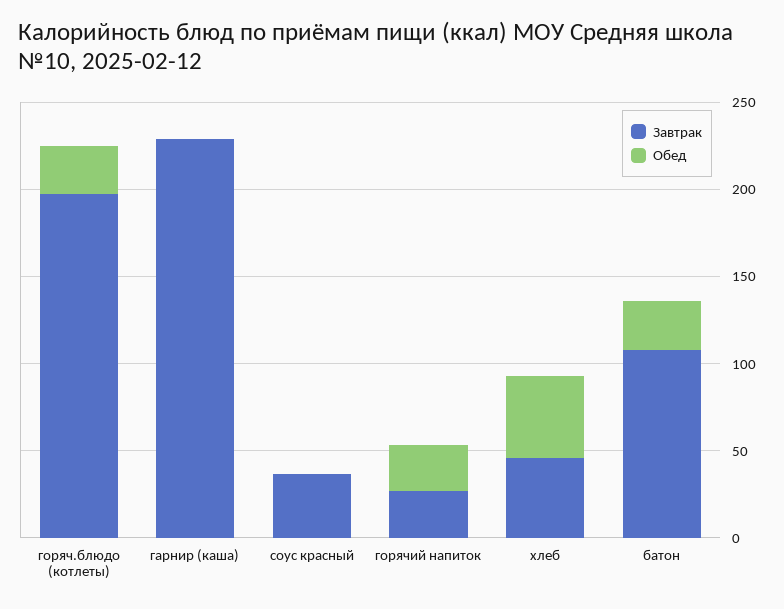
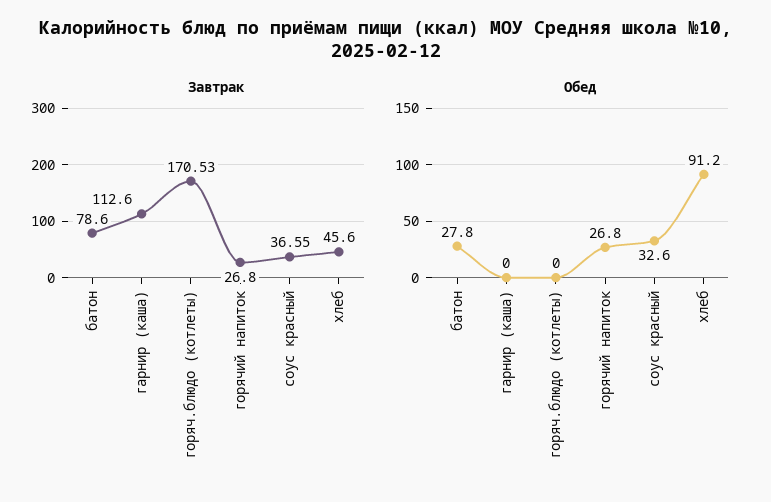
Завтрак, горяч.блюдо (котлеты): 200 -> 170.53
Обед, горяч.блюдо (котлеты): 30 -> 0
Завтрак, гарнир (каша): 230 -> 112.6
Обед, соус красный: 0 -> 32.6
Обед, хлеб: 50 -> 91.2
Завтрак, батон: 110 -> 78.6

